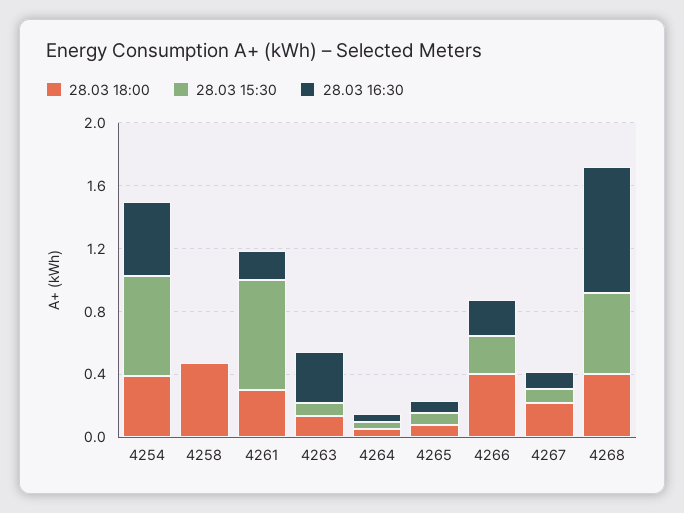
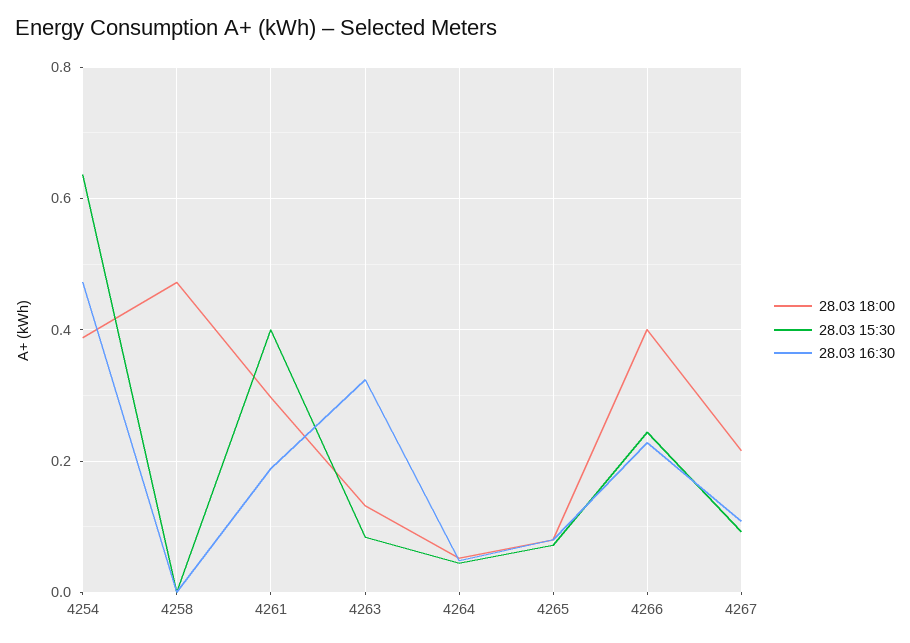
28.03 15:30, 4261: 0.7 -> 0.4
28.03 18:00, 4268: 0.4 -> none
28.03 15:30, 4268: 0.5 -> none
28.03 16:30, 4268: 0.8 -> none

